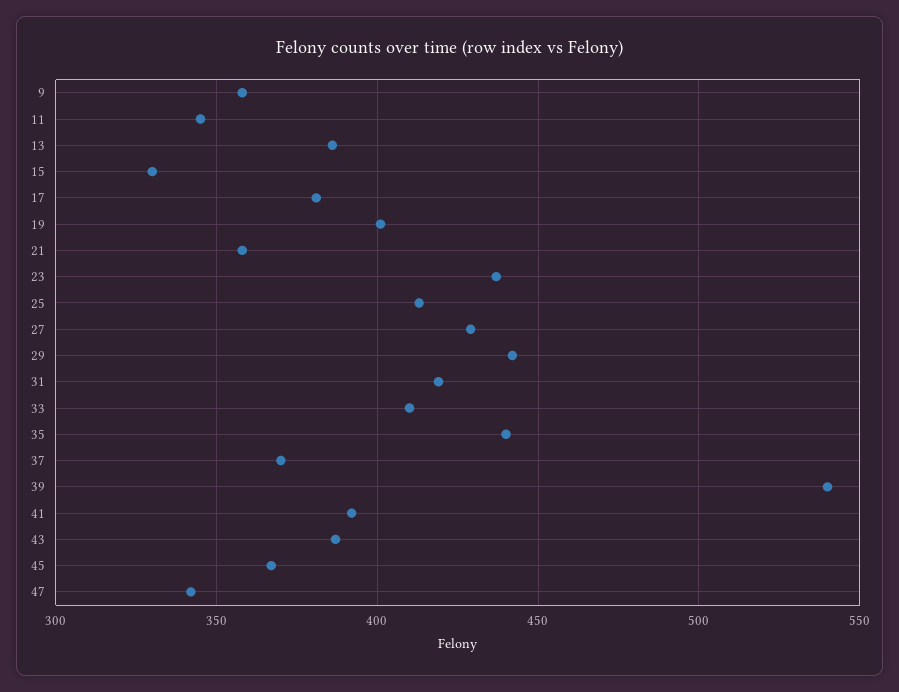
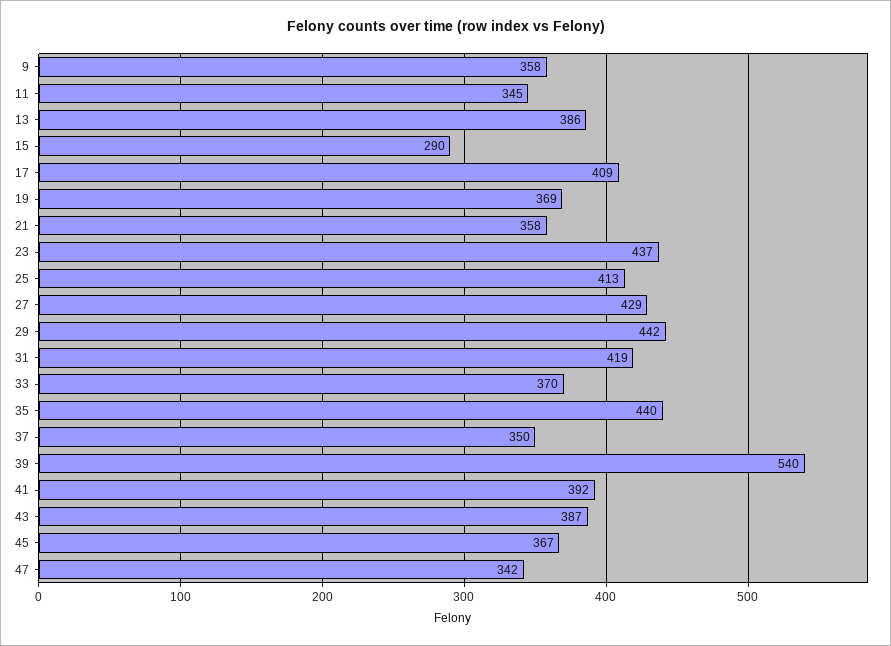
15: 330 -> 290
17: 380 -> 409
19: 400 -> 369
33: 410 -> 370
37: 370 -> 350

